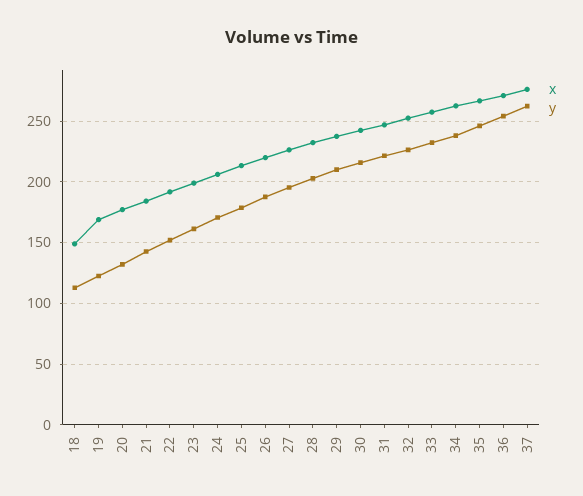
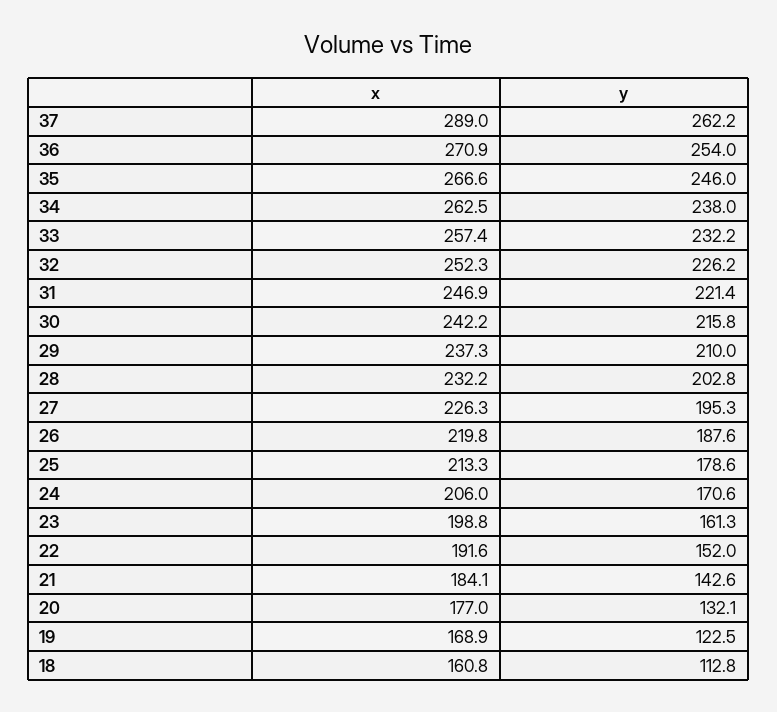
x, 18: 150 -> 160.8
x, 37: 275 -> 289

